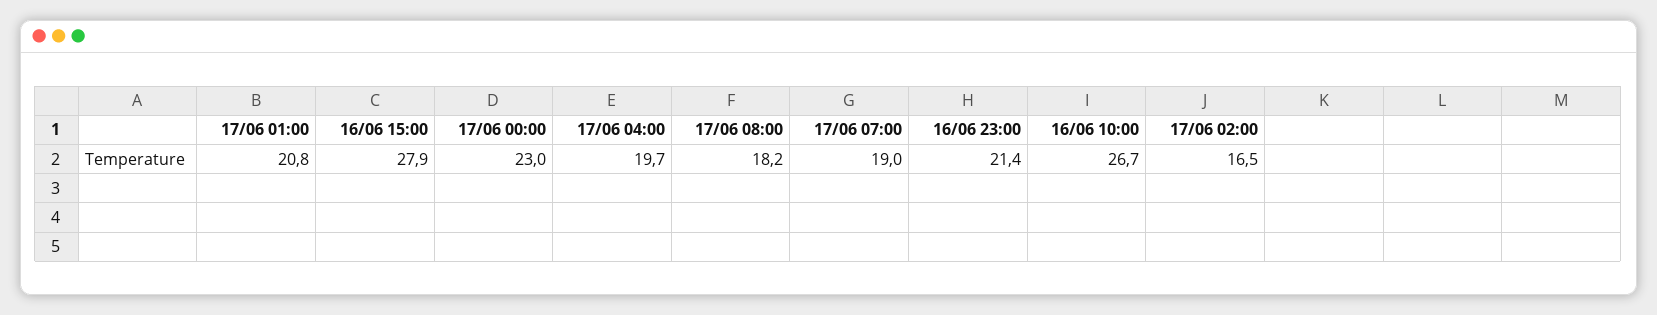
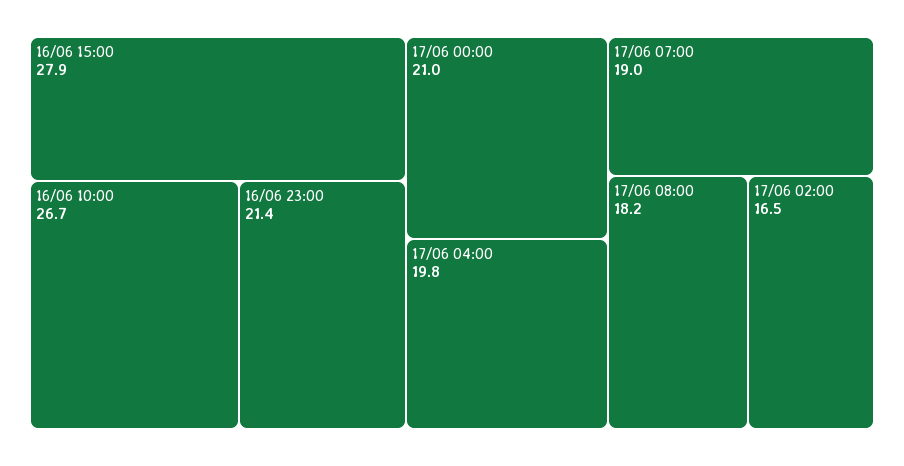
17/06 01:00: 20.8 -> none
17/06 00:00: 23 -> 21
17/06 04:00: 19.7 -> 19.8

